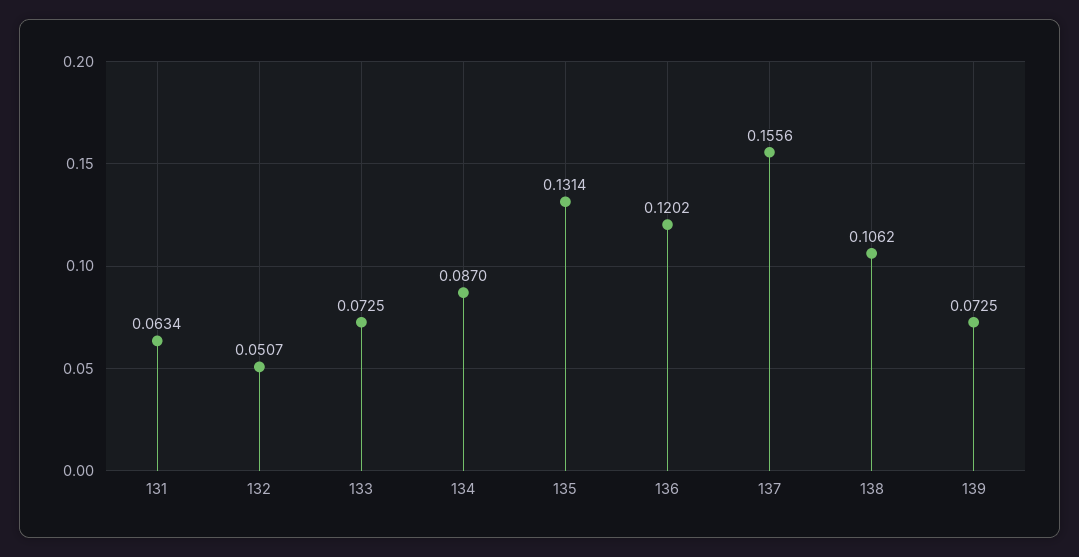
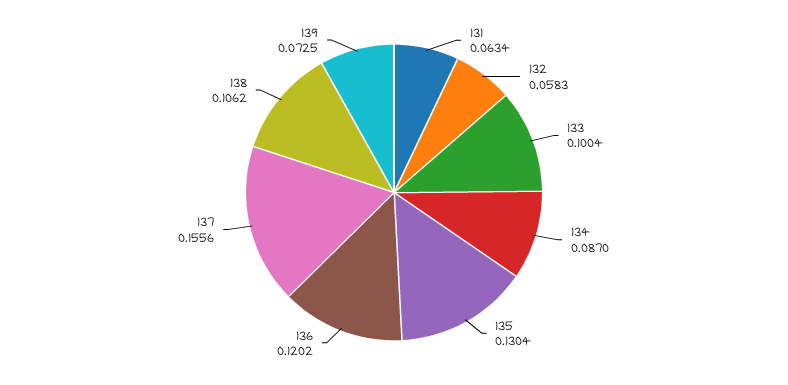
132: 0.0507 -> 0.0583
133: 0.0725 -> 0.1004
135: 0.1314 -> 0.1304

